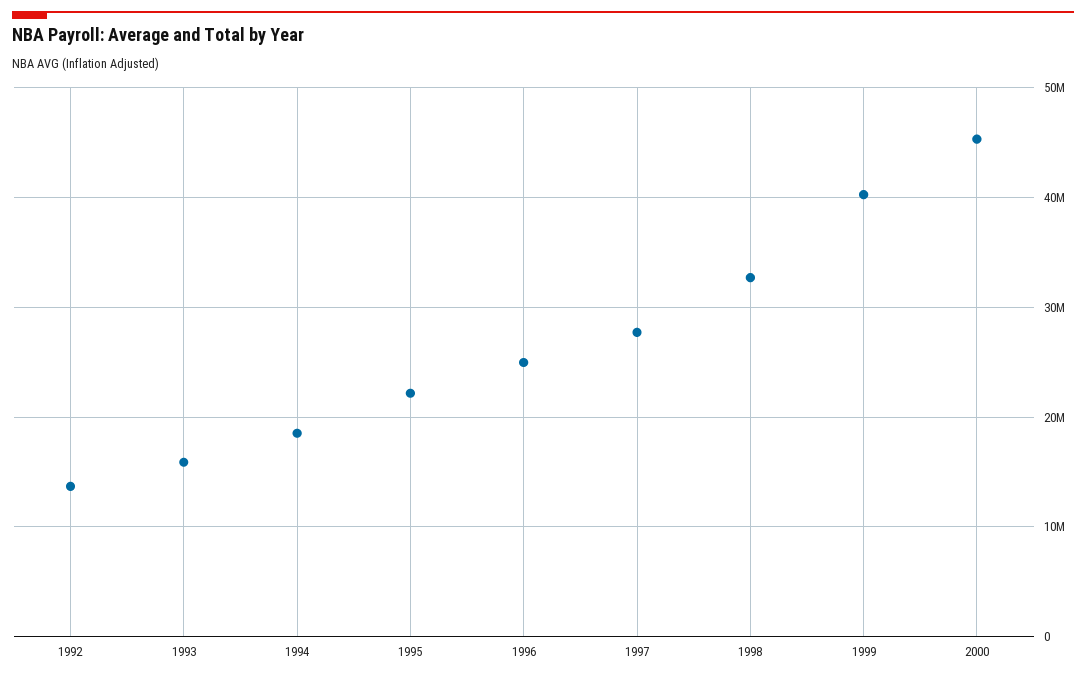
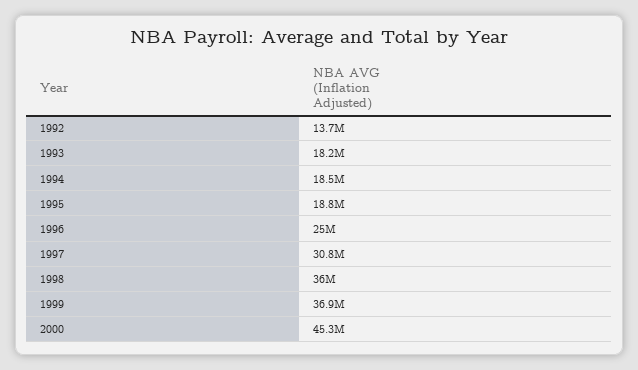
1993: 16000000 -> 18200000
1995: 22000000 -> 18800000
1997: 28000000 -> 30800000
1998: 33000000 -> 36000000
1999: 40000000 -> 36900000

